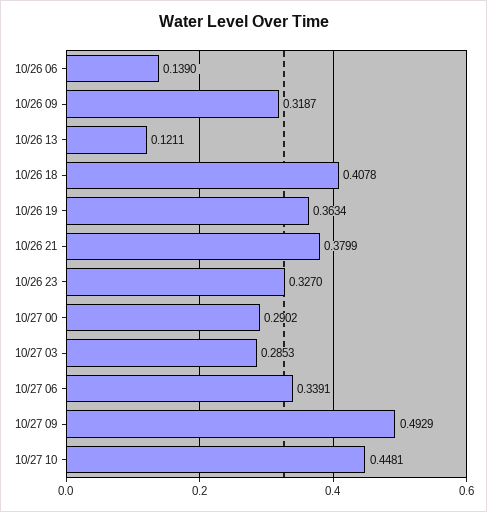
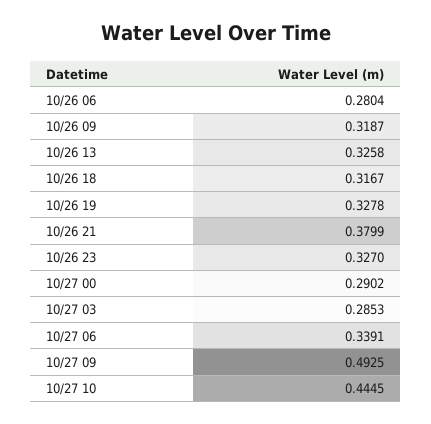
10/26 06: 0.139 -> 0.2804
10/26 13: 0.1211 -> 0.3258
10/26 18: 0.4078 -> 0.3167
10/26 19: 0.3634 -> 0.3278
10/27 09: 0.4929 -> 0.4925
10/27 10: 0.4481 -> 0.4445

